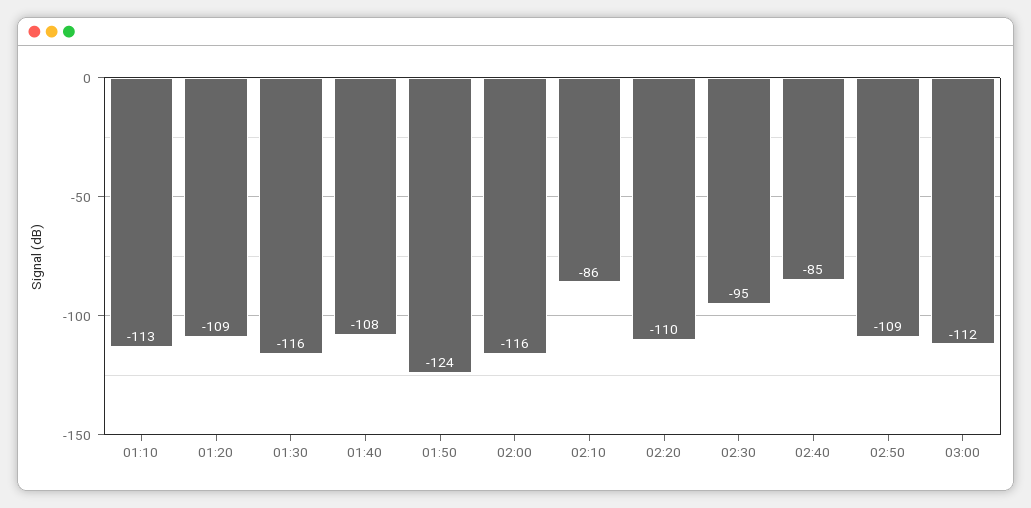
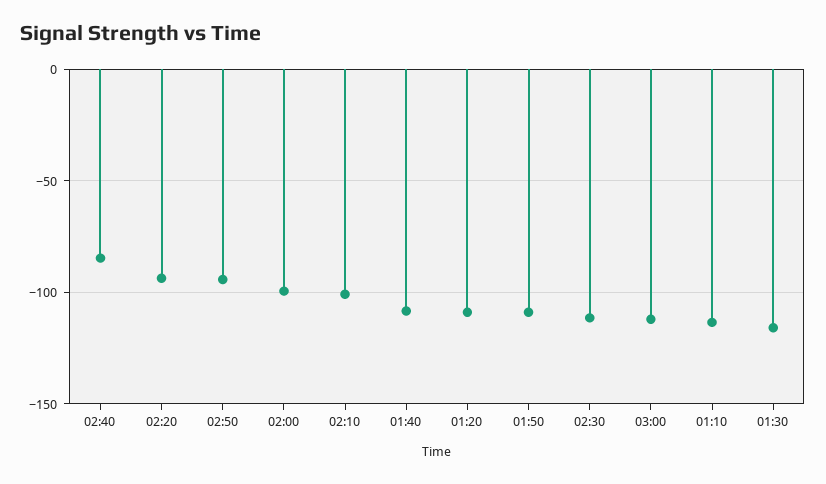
01:50: -124 -> -110
02:00: -116 -> -100
02:10: -86 -> -100
02:20: -110 -> -95
02:30: -95 -> -110
02:50: -109 -> -95

